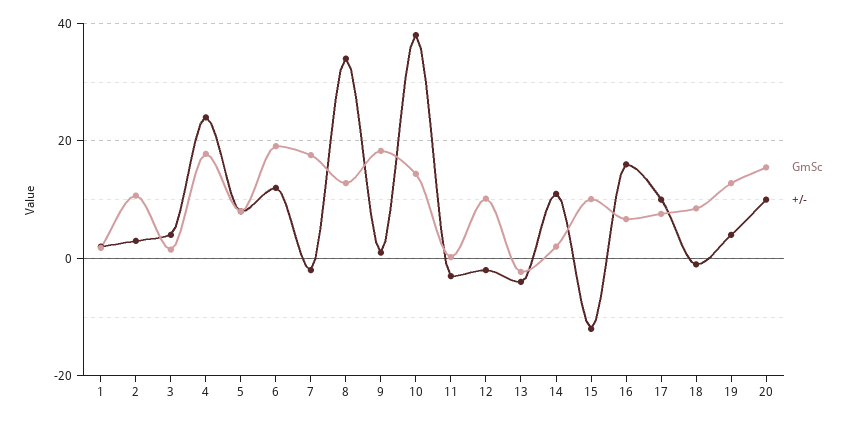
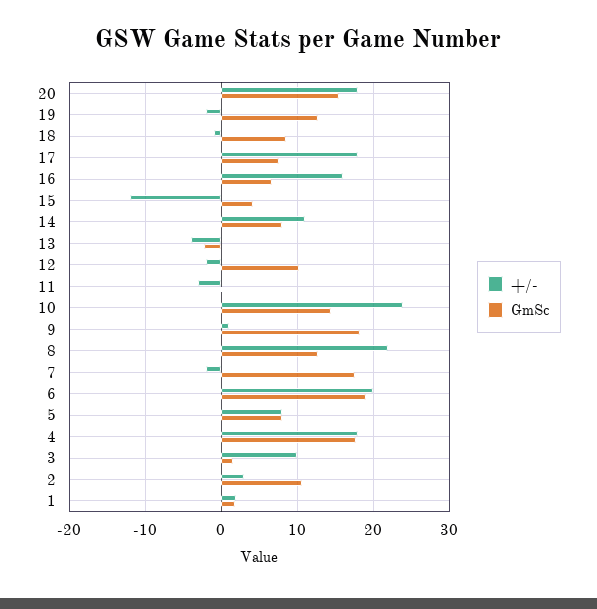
+/-, 3: 4 -> 10
+/-, 4: 24 -> 18
+/-, 6: 12 -> 20
+/-, 8: 34 -> 22
+/-, 10: 38 -> 24
GmSc, 14: 2 -> 8
GmSc, 15: 10 -> 4
+/-, 17: 10 -> 18
+/-, 19: 4 -> -2
+/-, 20: 10 -> 18

